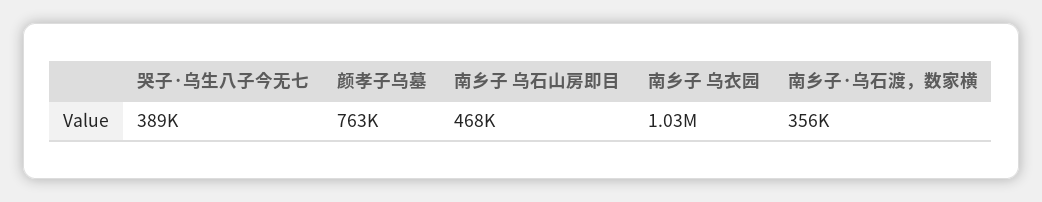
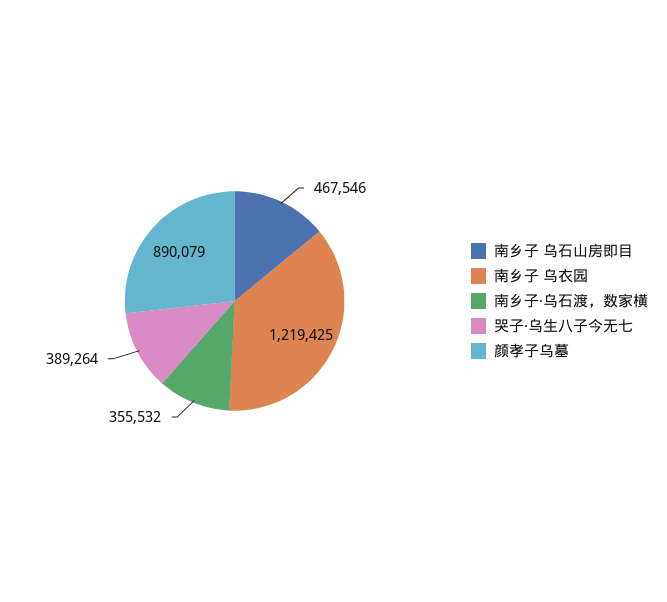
颜孝子乌墓: 763000 -> 890079
南乡子 乌衣园: 1030000 -> 1219425

